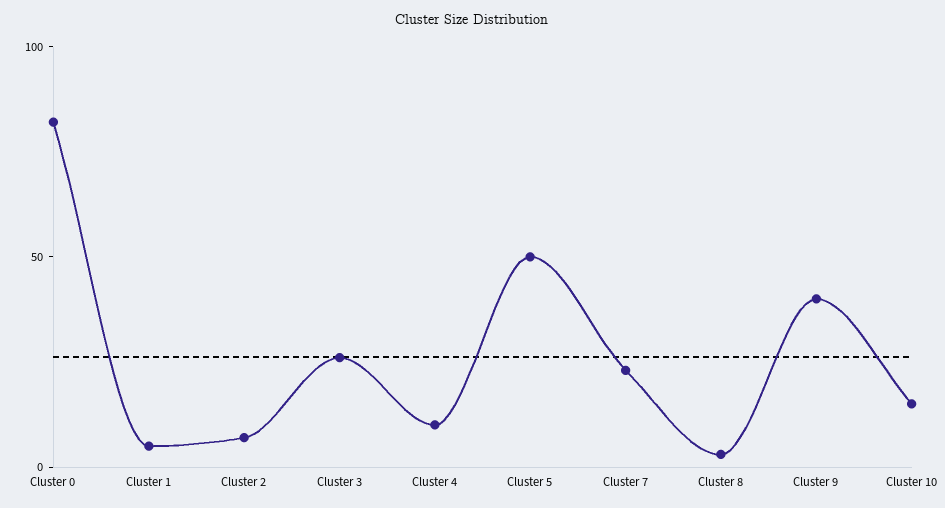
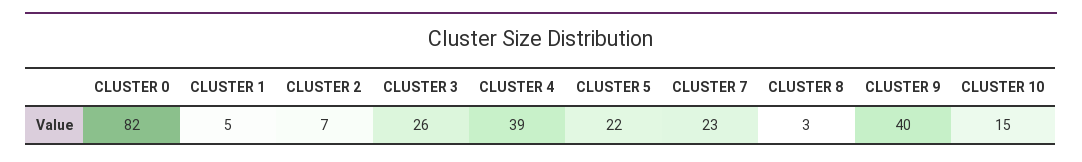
Cluster 4: 10 -> 39
Cluster 5: 50 -> 22

